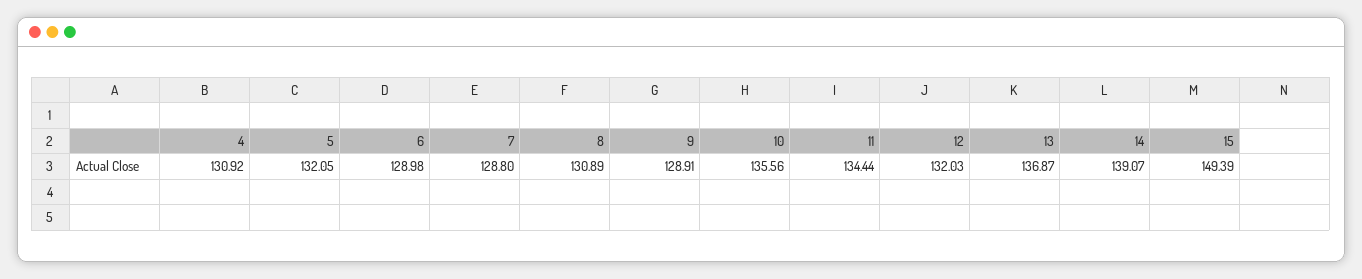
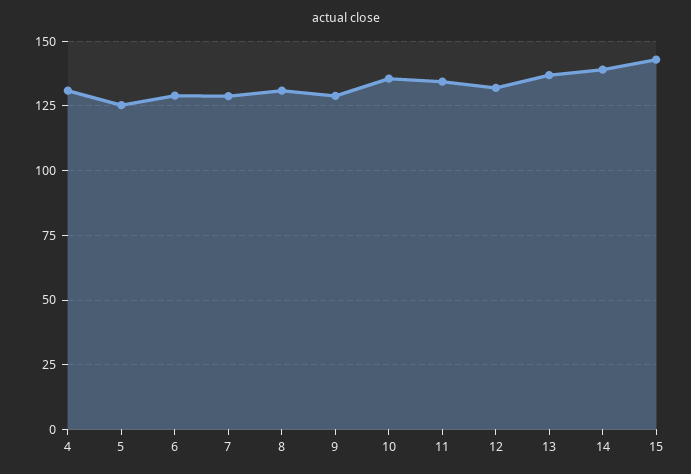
5: 132.05 -> 125
15: 149.39 -> 142.5

